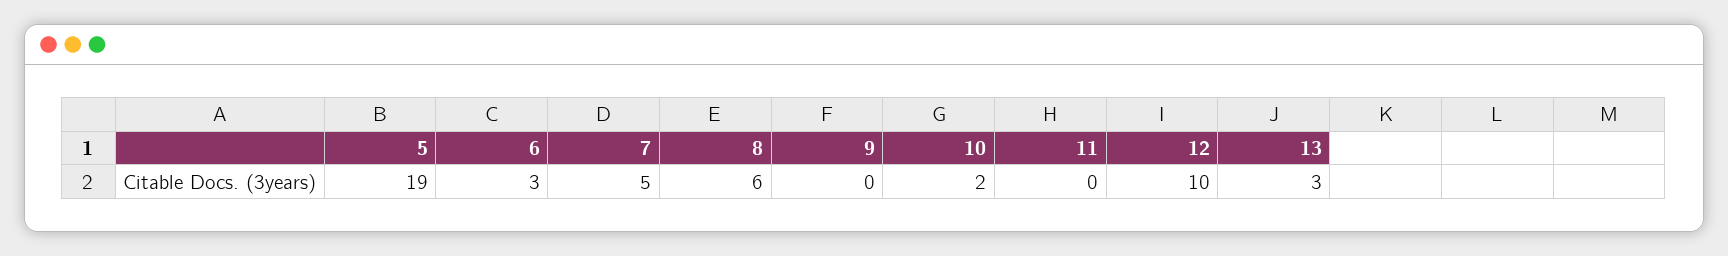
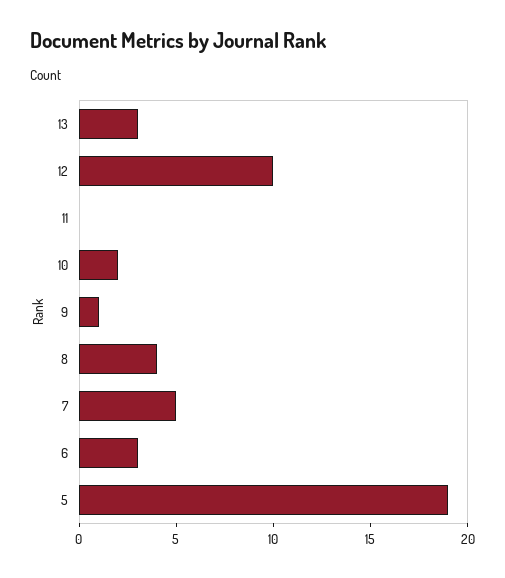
8: 6 -> 4
9: 0 -> 1

